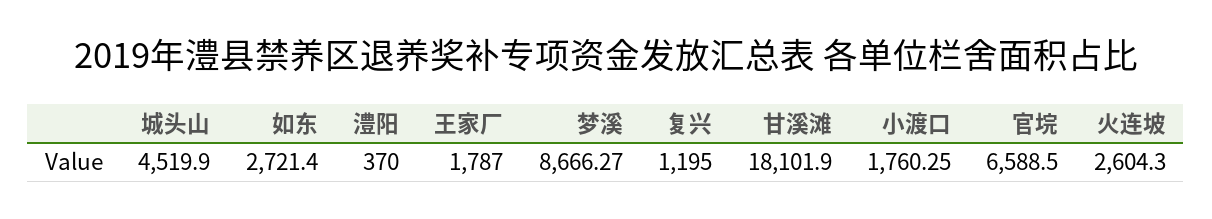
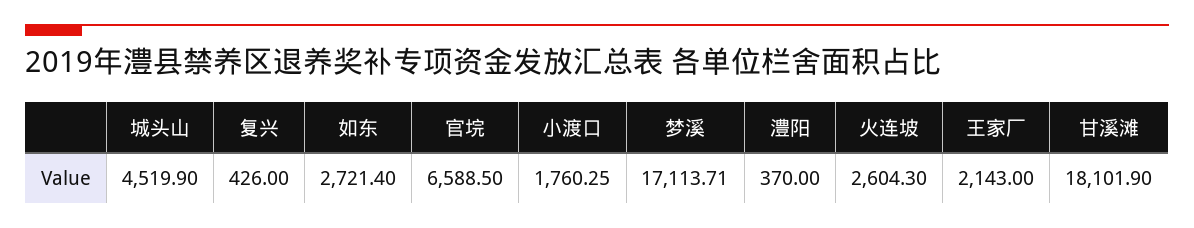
王家厂: 1787 -> 2143
梦溪: 8666.27 -> 17113.71
复兴: 1195 -> 426

